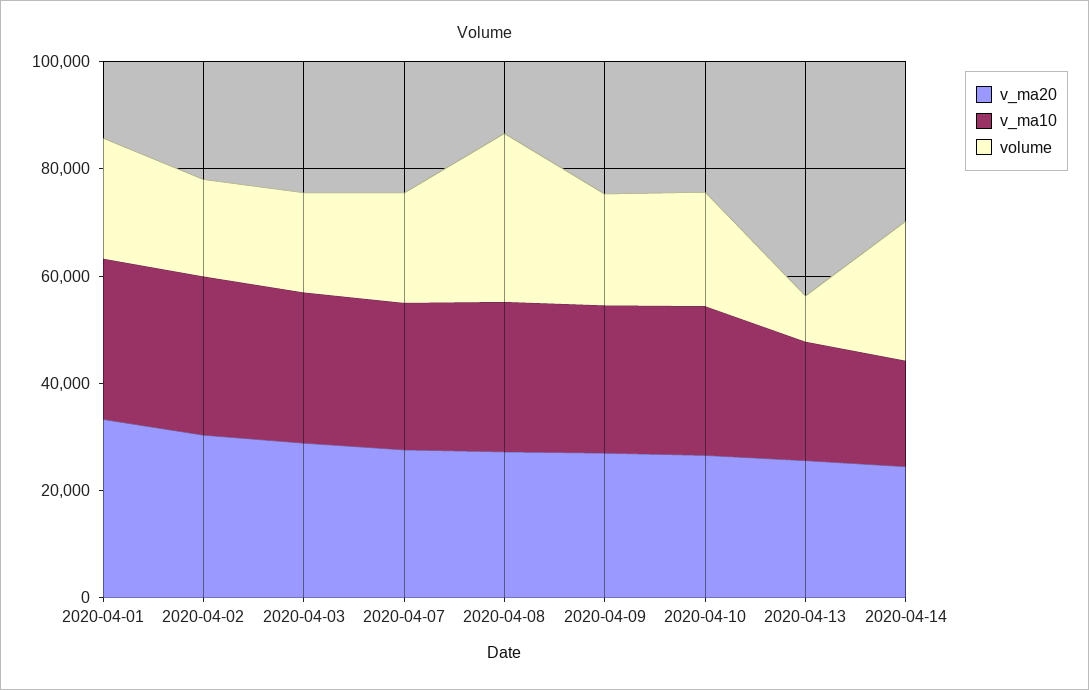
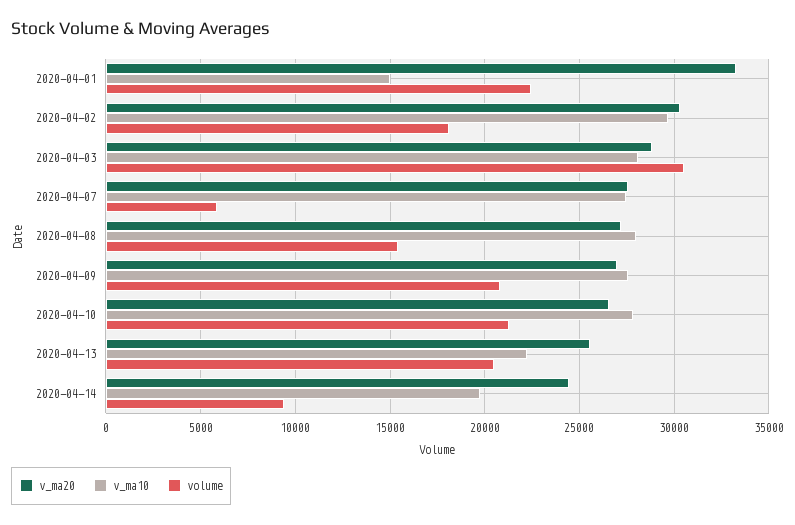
v_ma10, 2020-04-01: 30000 -> 15000
volume, 2020-04-03: 20000 -> 30500
volume, 2020-04-07: 20000 -> 6000
volume, 2020-04-08: 30000 -> 15500
volume, 2020-04-13: 10000 -> 20500
volume, 2020-04-14: 25000 -> 9500

